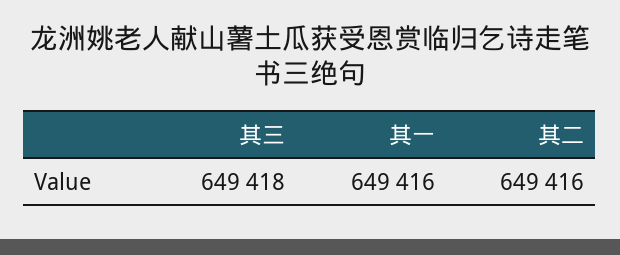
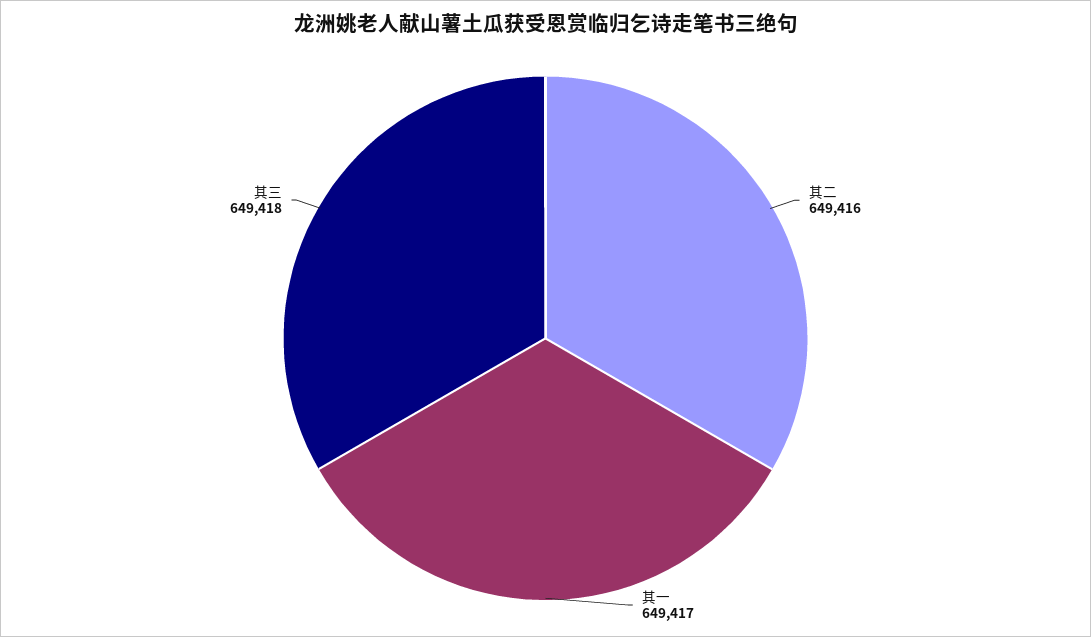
其一: 649416 -> 649417

